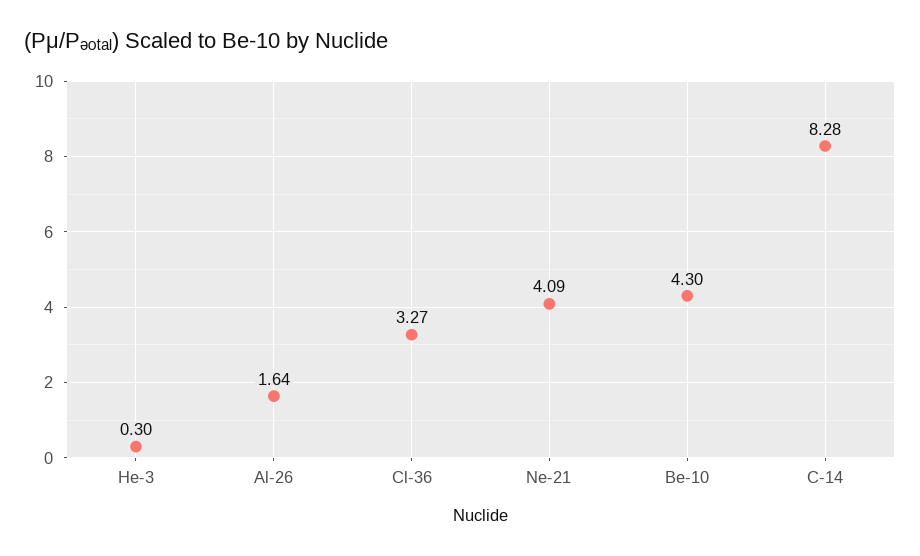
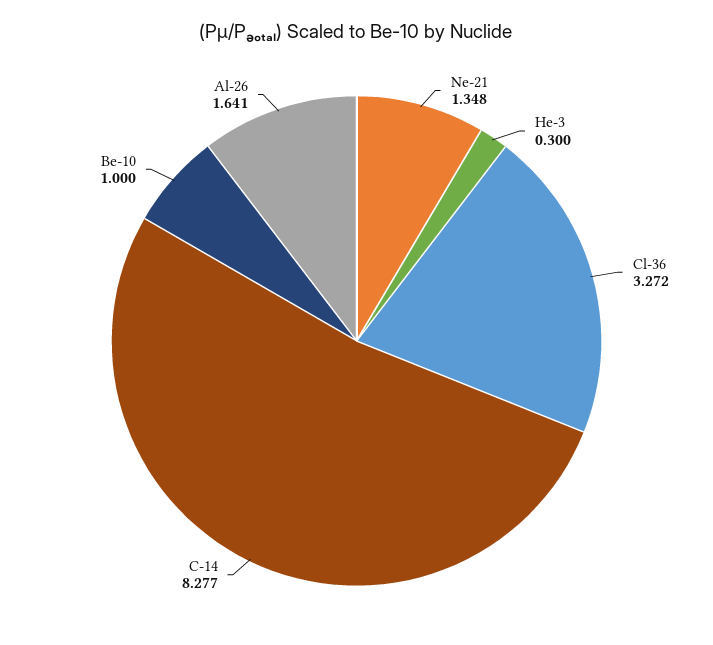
Ne-21: 4.09 -> 1.348
Be-10: 4.3 -> 1

